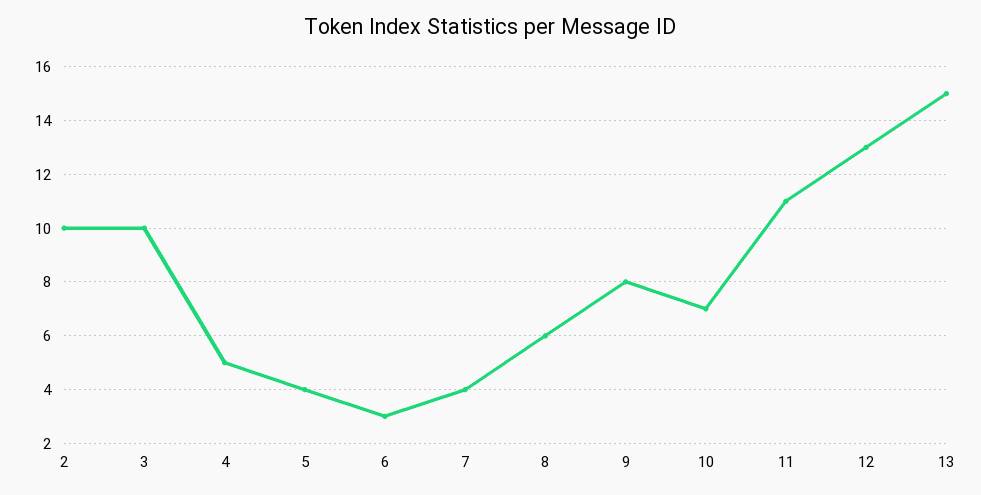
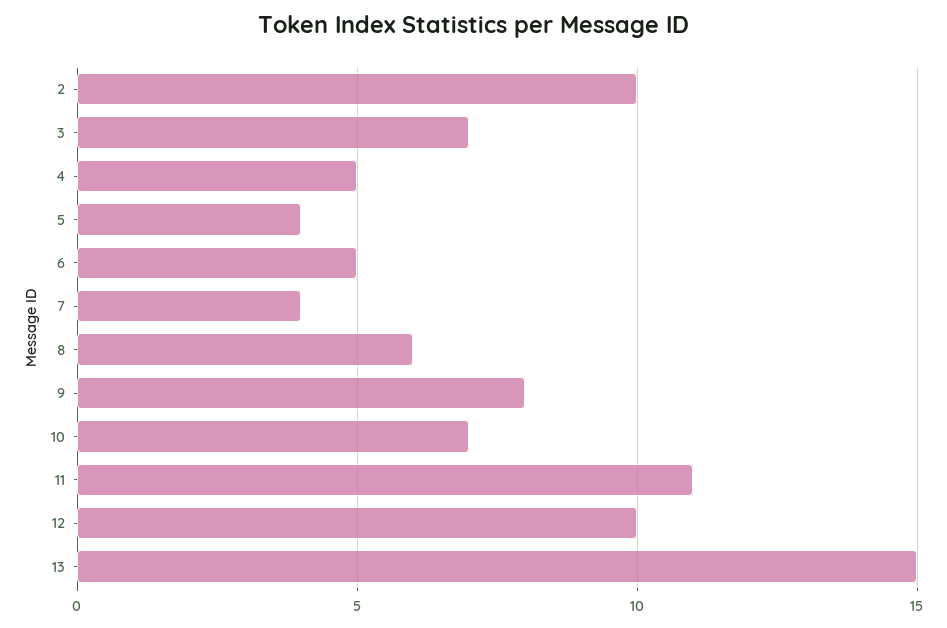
3: 10 -> 7
6: 3 -> 5
12: 13 -> 10

